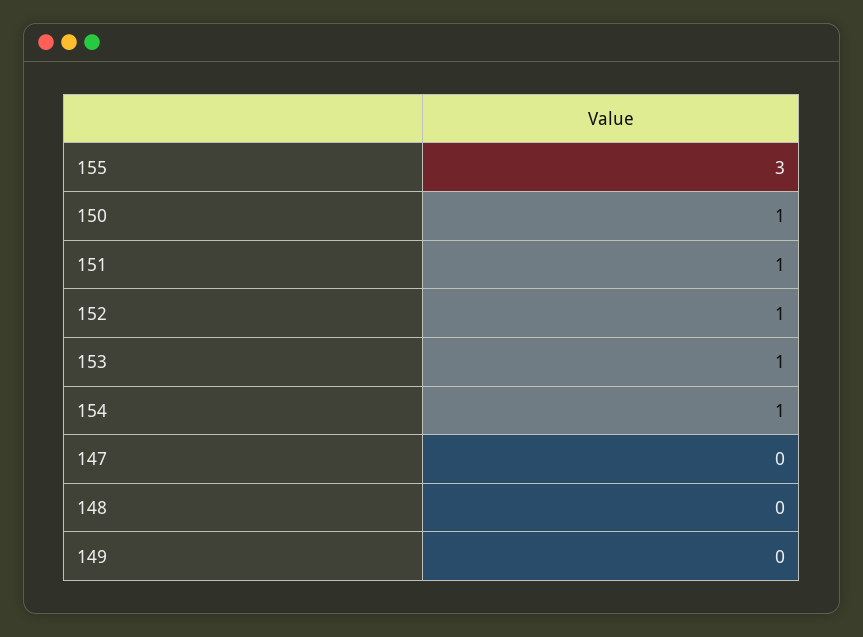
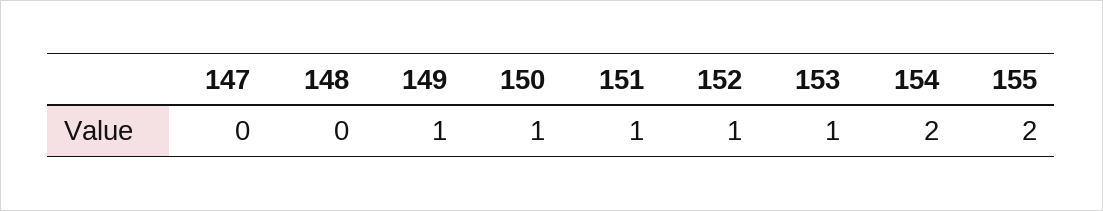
155: 3 -> 2
154: 1 -> 2
149: 0 -> 1

